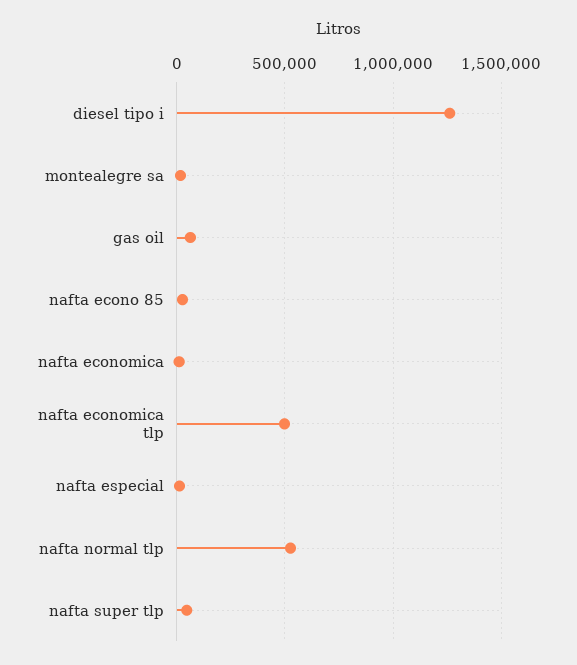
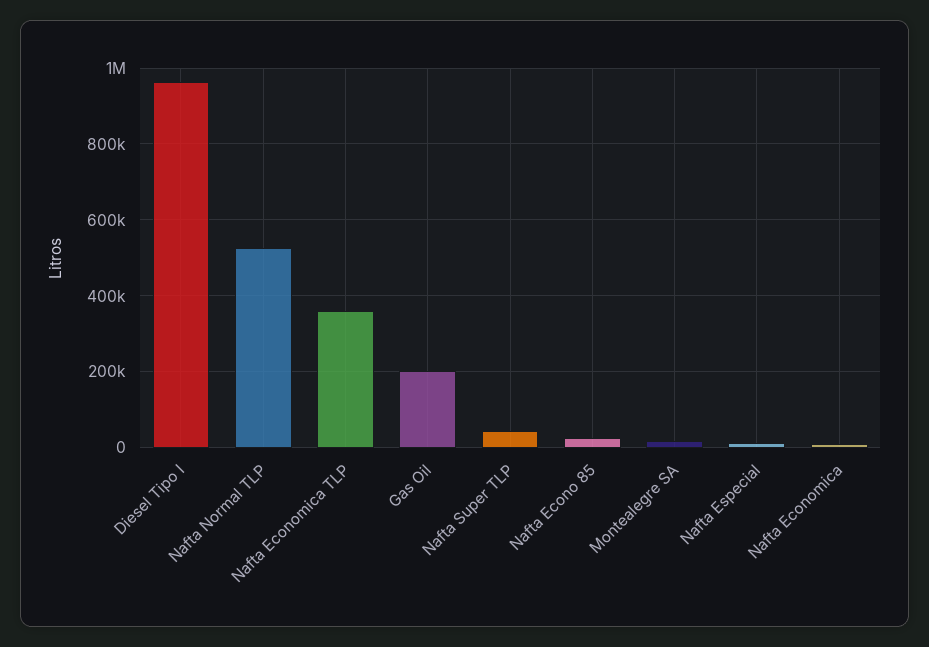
diesel tipo i: 1250000 -> 960000
gas oil: 50000 -> 200000
nafta economica tlp: 500000 -> 360000

